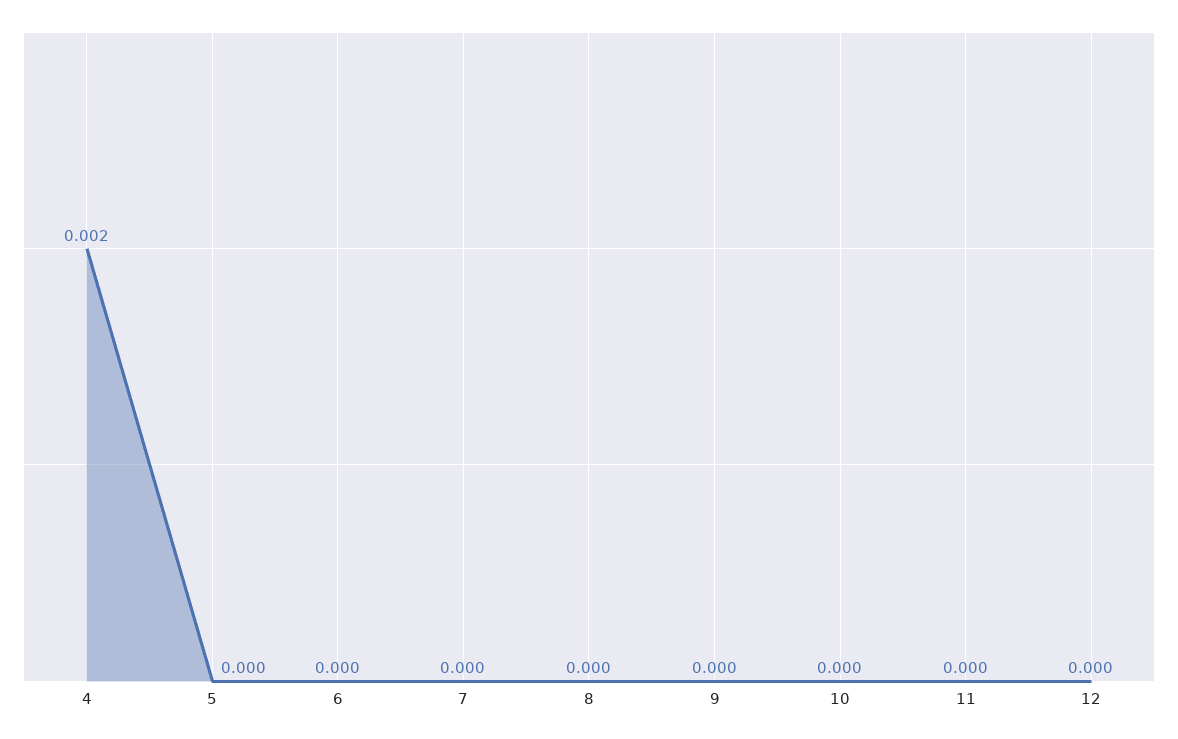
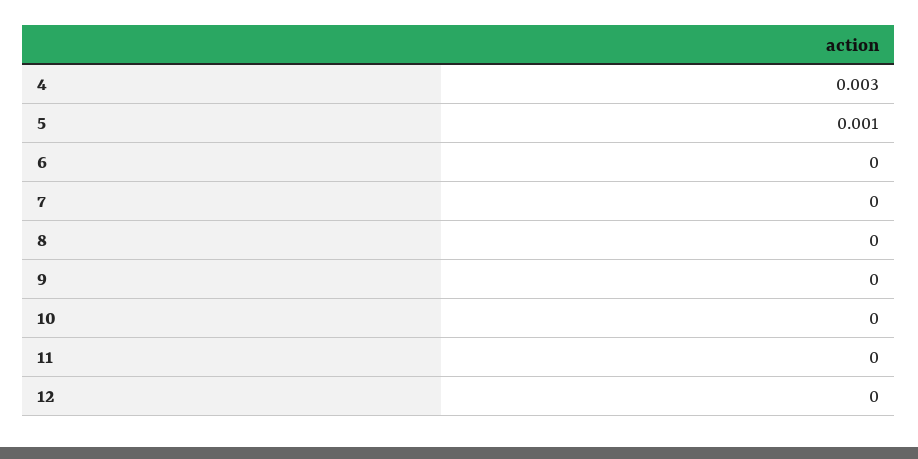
4: 0.002 -> 0.003
5: 0 -> 0.001

